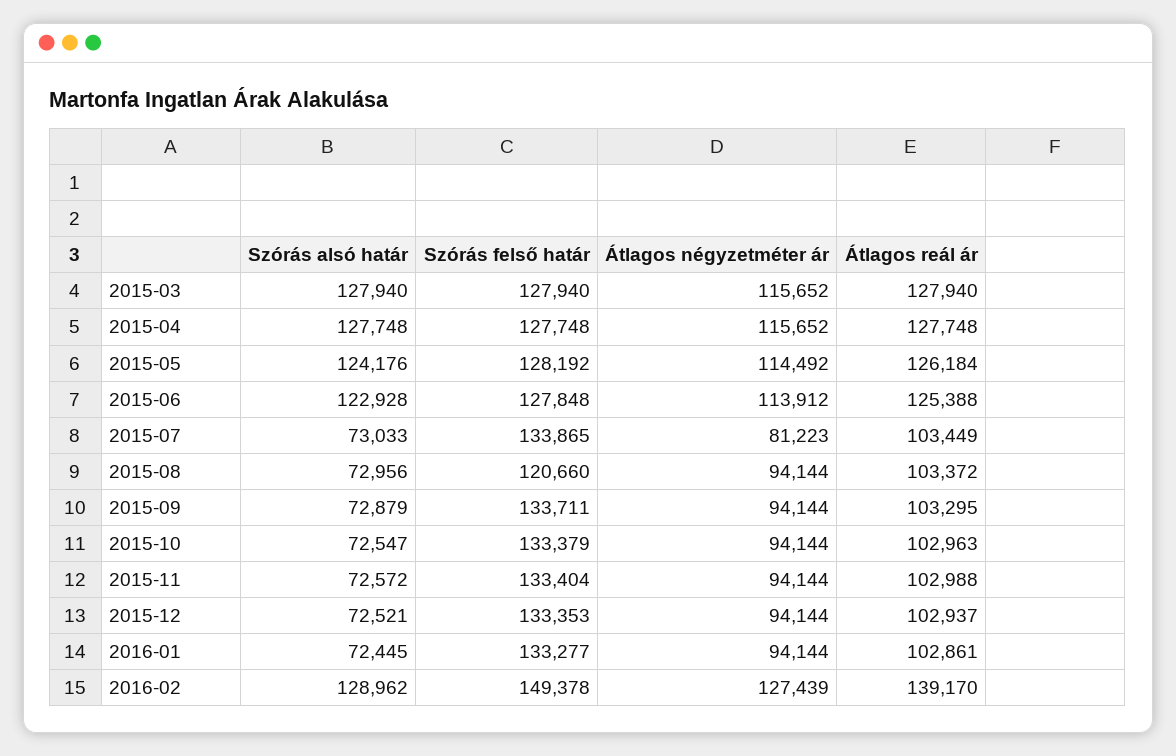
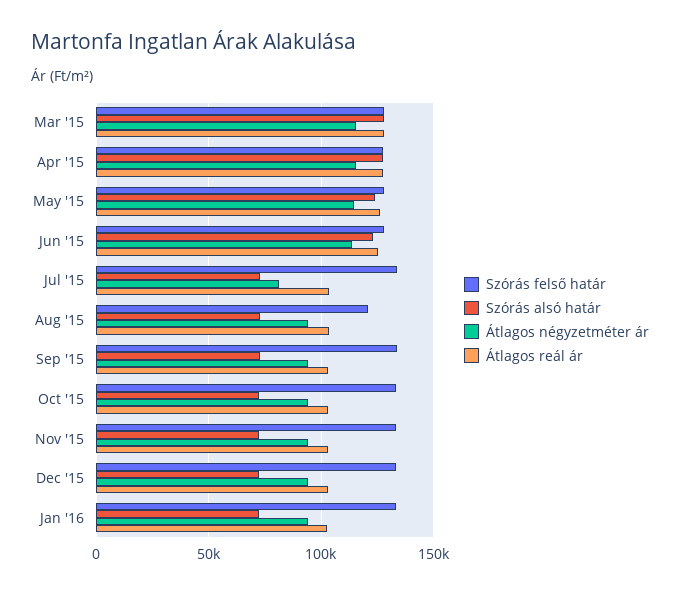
Szórás alsó határ, 2016-02: 128962 -> none
Szórás felső határ, 2016-02: 149378 -> none
Átlagos négyzetméter ár, 2016-02: 127439 -> none
Átlagos reál ár, 2016-02: 139170 -> none

